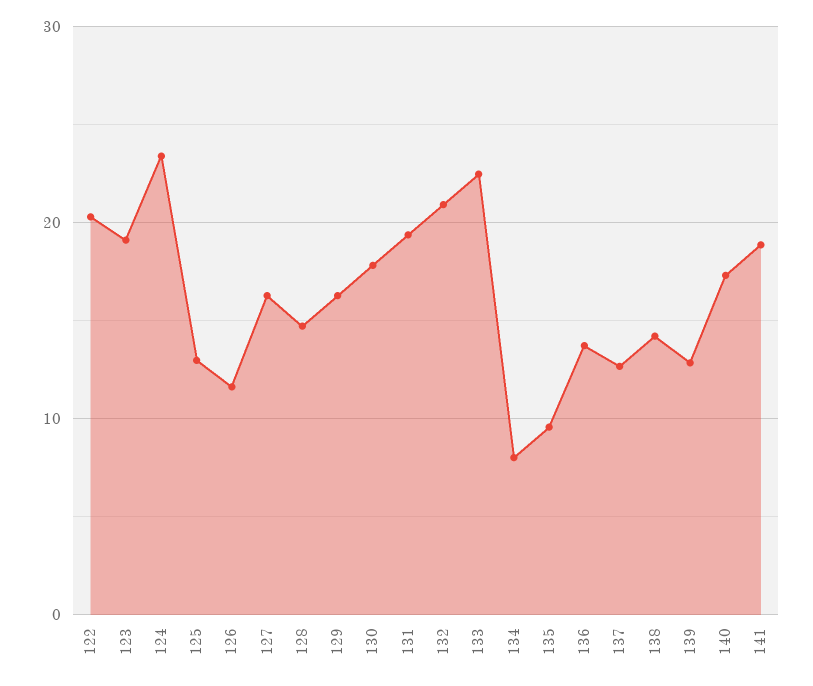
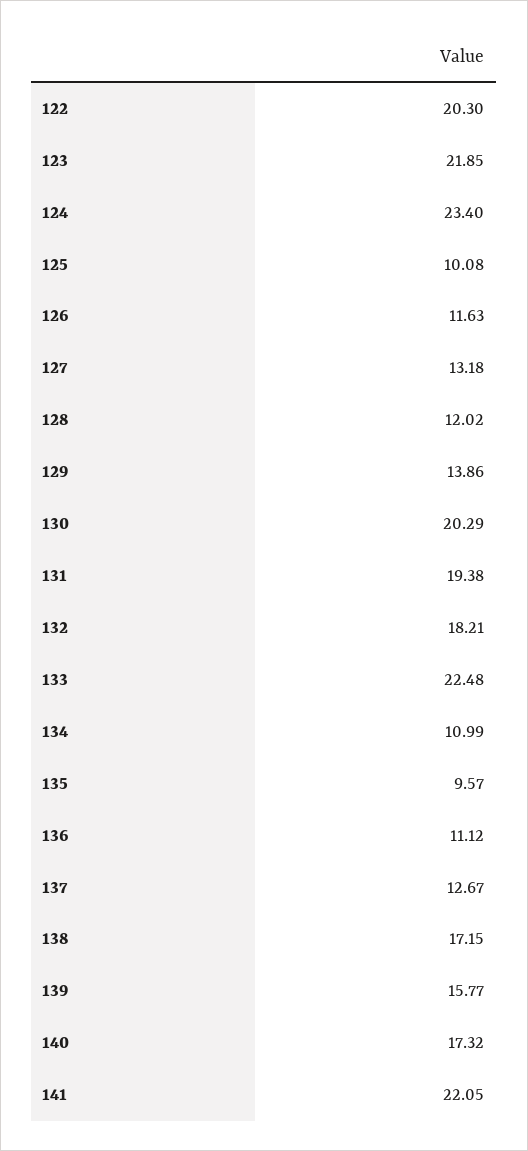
123: 19 -> 21.85
125: 13 -> 10.08
127: 16 -> 13.18
128: 15 -> 12.02
129: 16 -> 13.86
130: 18 -> 20.29
132: 21 -> 18.21
134: 8 -> 10.99
136: 14 -> 11.12
138: 14 -> 17.15
139: 13 -> 15.77
141: 19 -> 22.05

